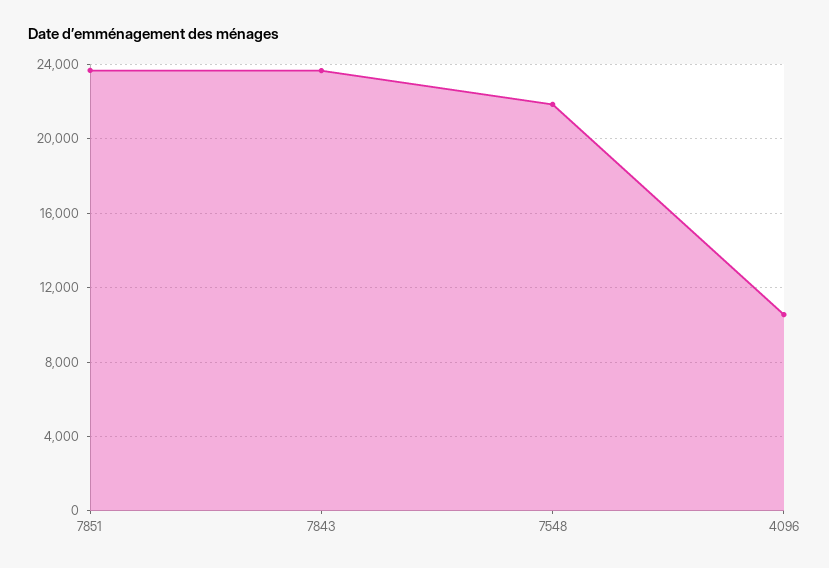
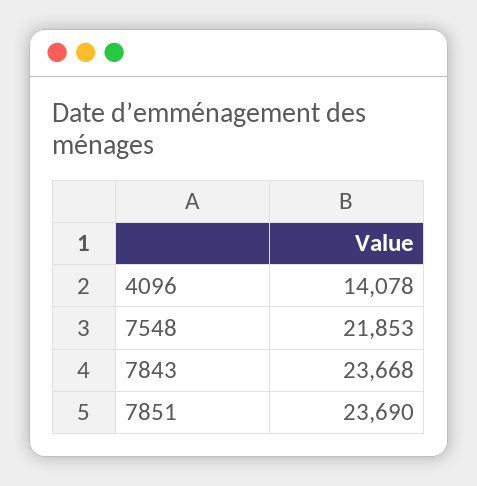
4096: 10500 -> 14078

